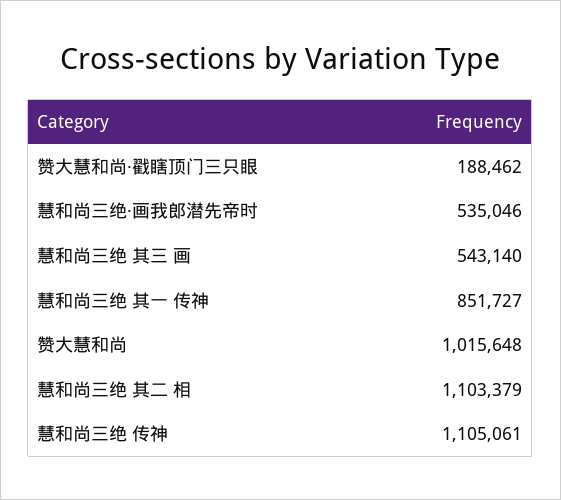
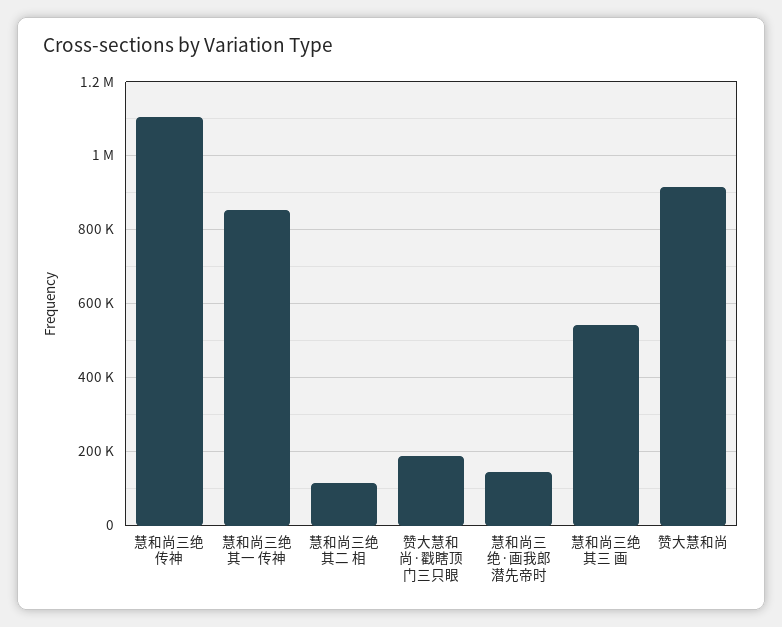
慧和尚三绝·画我郎潜先帝时: 535046 -> 140000
赞大慧和尚: 1015648 -> 920000
慧和尚三绝 其二 相: 1103379 -> 120000

